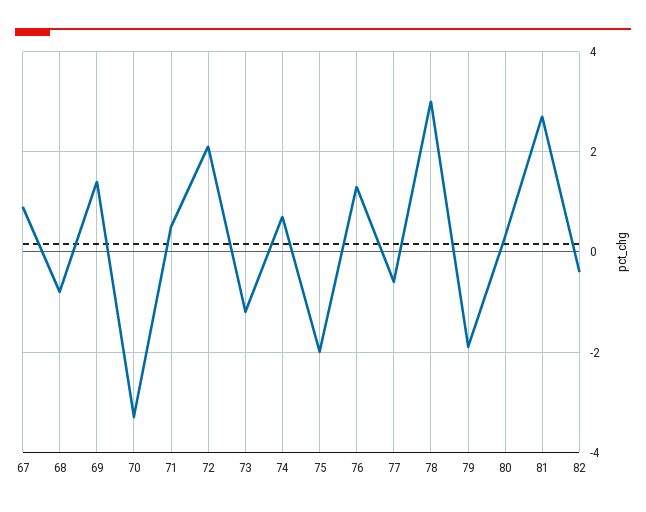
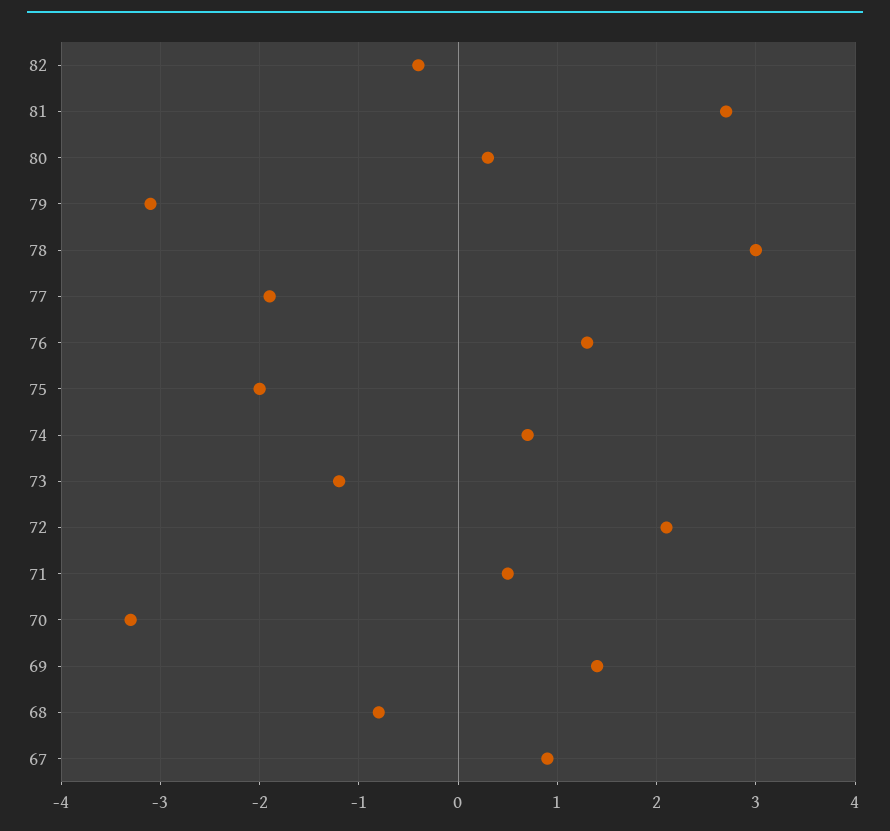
77: -0.5 -> -1.9
79: -2 -> -3.1

